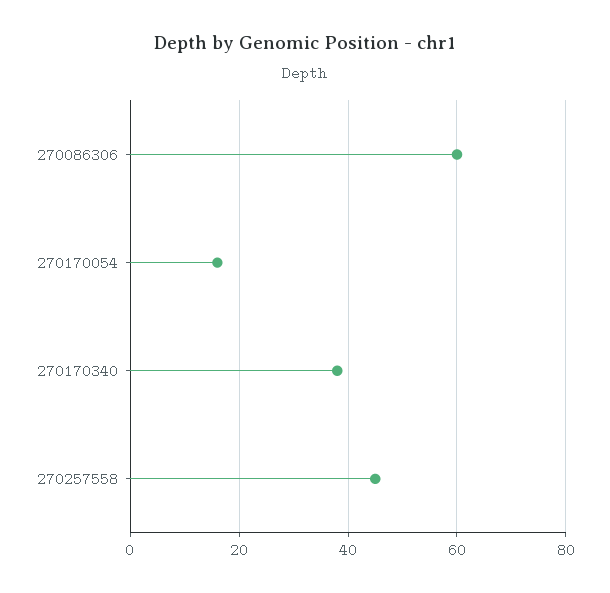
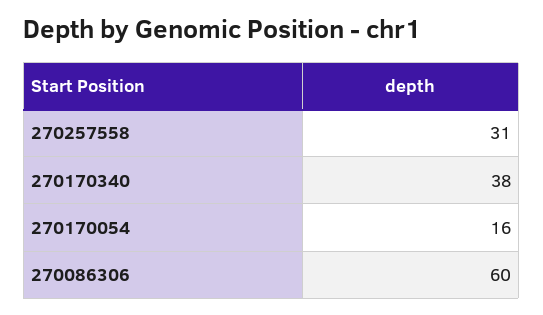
270257558: 45 -> 31

